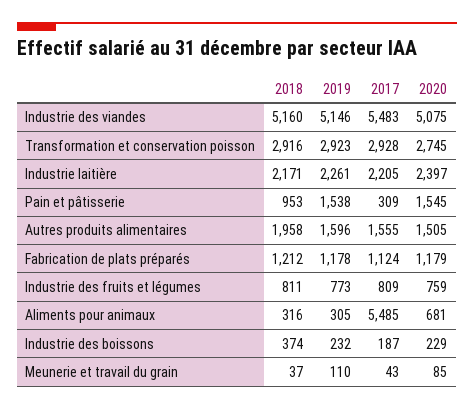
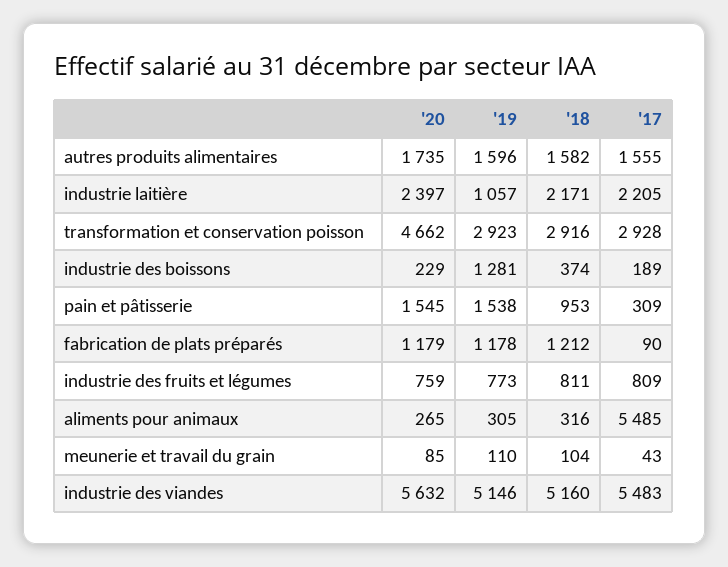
2020, Industrie des viandes: 5075 -> 5632
2020, Transformation et conservation poisson: 2745 -> 4662
2019, Industrie laitière: 2261 -> 1057
2018, Autres produits alimentaires: 1958 -> 1582
2020, Autres produits alimentaires: 1505 -> 1735
2017, Fabrication de plats préparés: 1124 -> 90
2020, Aliments pour animaux: 681 -> 265
2019, Industrie des boissons: 232 -> 1281
2017, Industrie des boissons: 187 -> 189
2018, Meunerie et travail du grain: 37 -> 104

